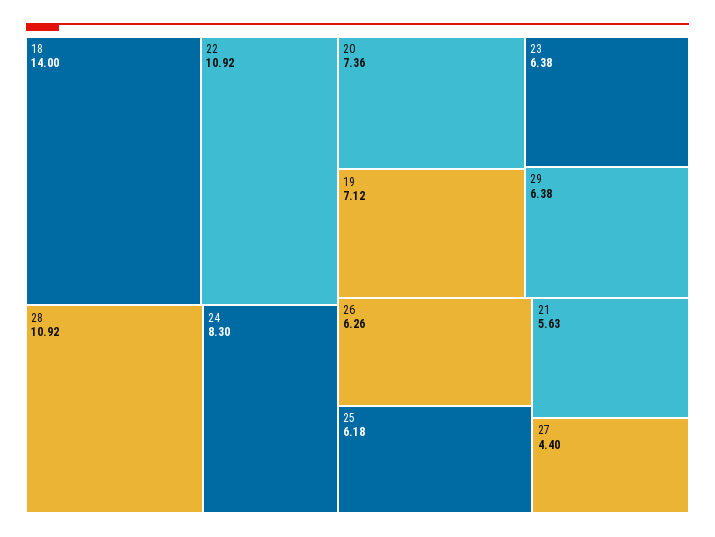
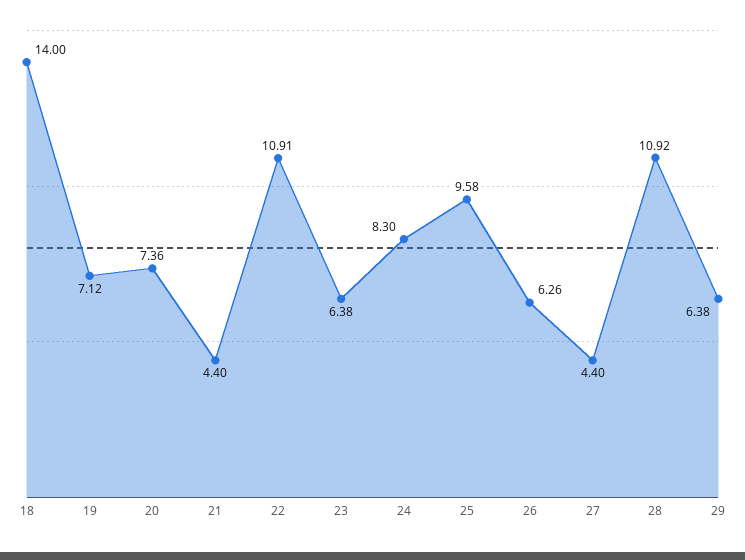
22: 10.92 -> 10.91
25: 6.18 -> 9.58
21: 5.63 -> 4.4

